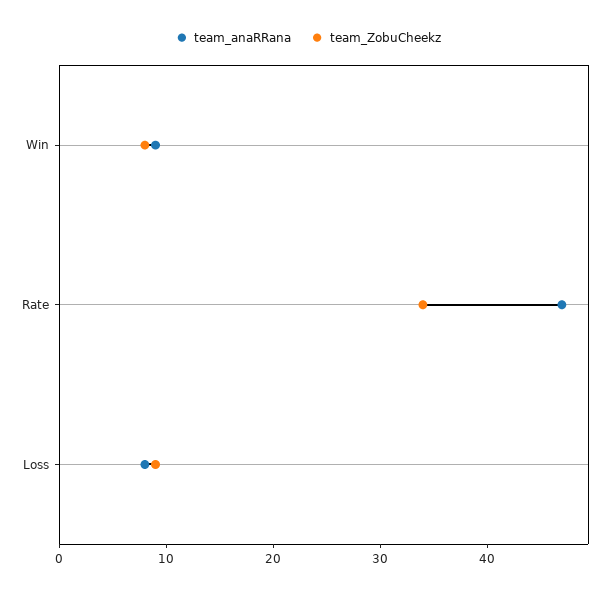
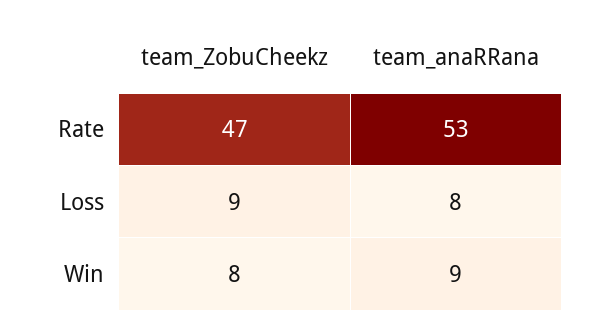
team_anaRRana, Rate: 47 -> 53
team_ZobuCheekz, Rate: 34 -> 47

